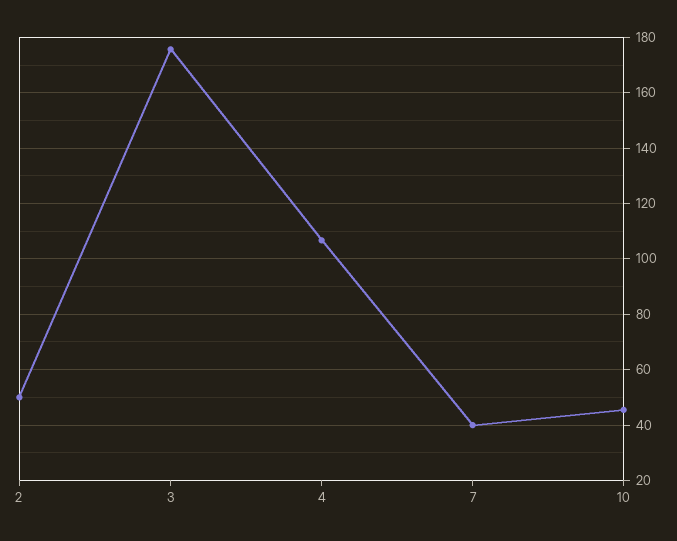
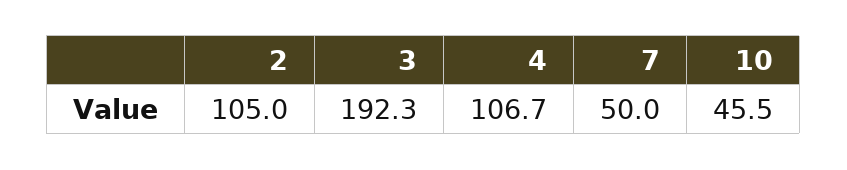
2: 50 -> 105
3: 175 -> 192.3
7: 40 -> 50

